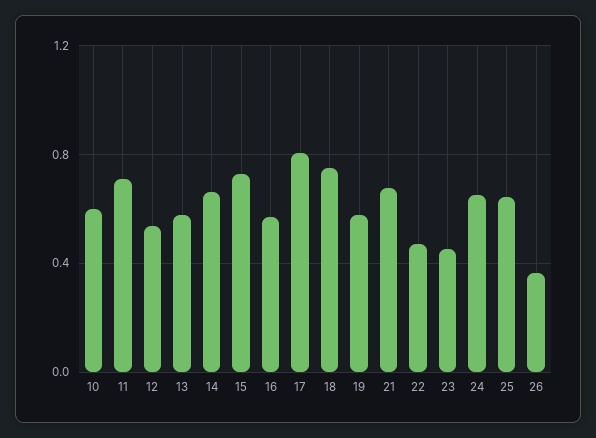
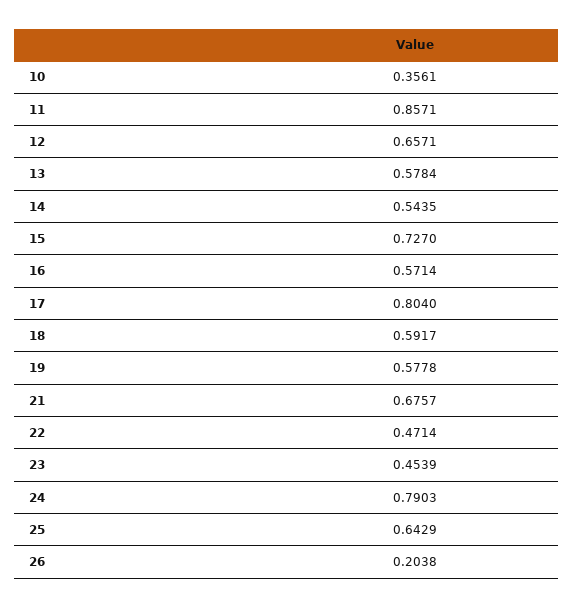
10: 0.6 -> 0.3561
11: 0.7 -> 0.8571
12: 0.55 -> 0.6571
14: 0.65 -> 0.5435
18: 0.75 -> 0.5917
24: 0.65 -> 0.7903
26: 0.35 -> 0.2038

